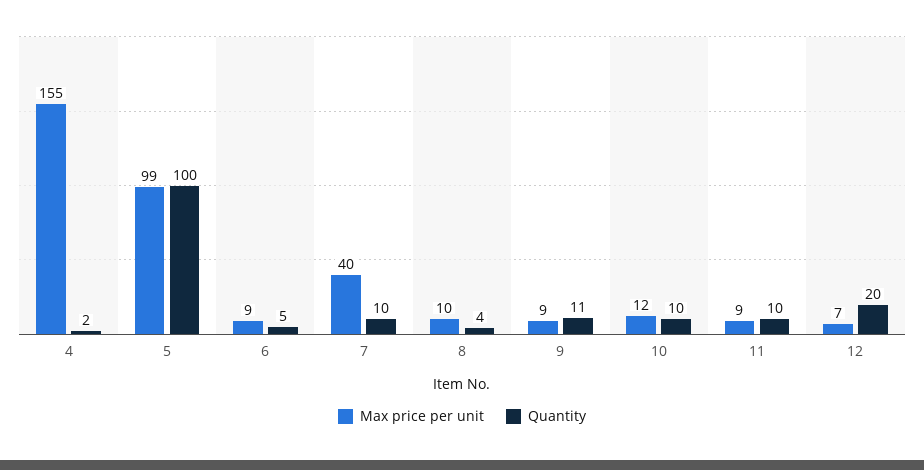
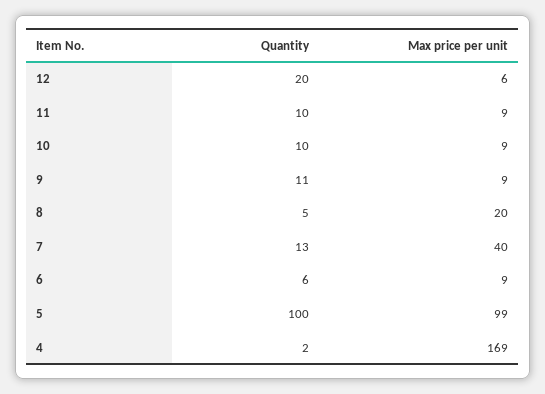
Max price per unit, 4: 155 -> 169
Quantity, 6: 5 -> 6
Quantity, 7: 10 -> 13
Max price per unit, 8: 10 -> 20
Quantity, 8: 4 -> 5
Max price per unit, 10: 12 -> 9
Max price per unit, 12: 7 -> 6

